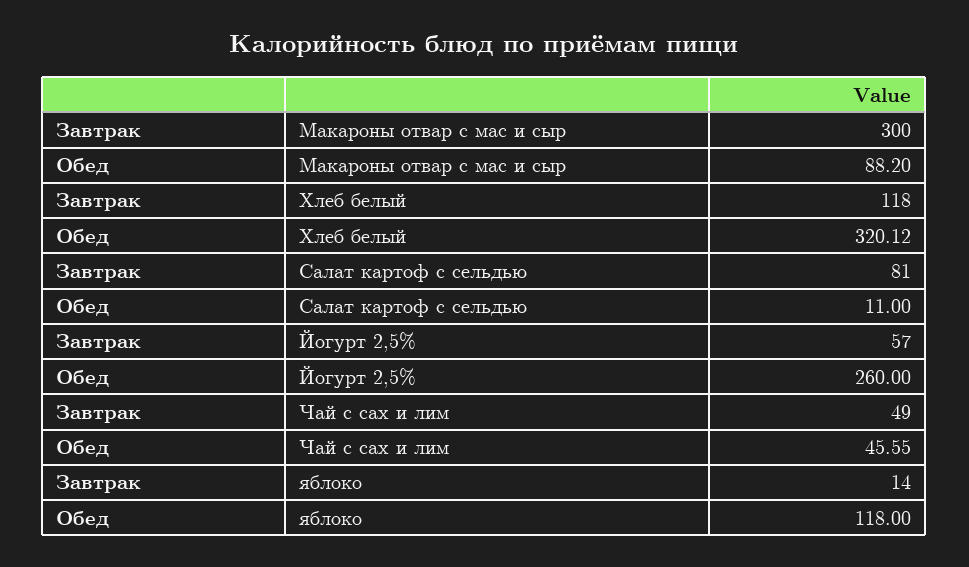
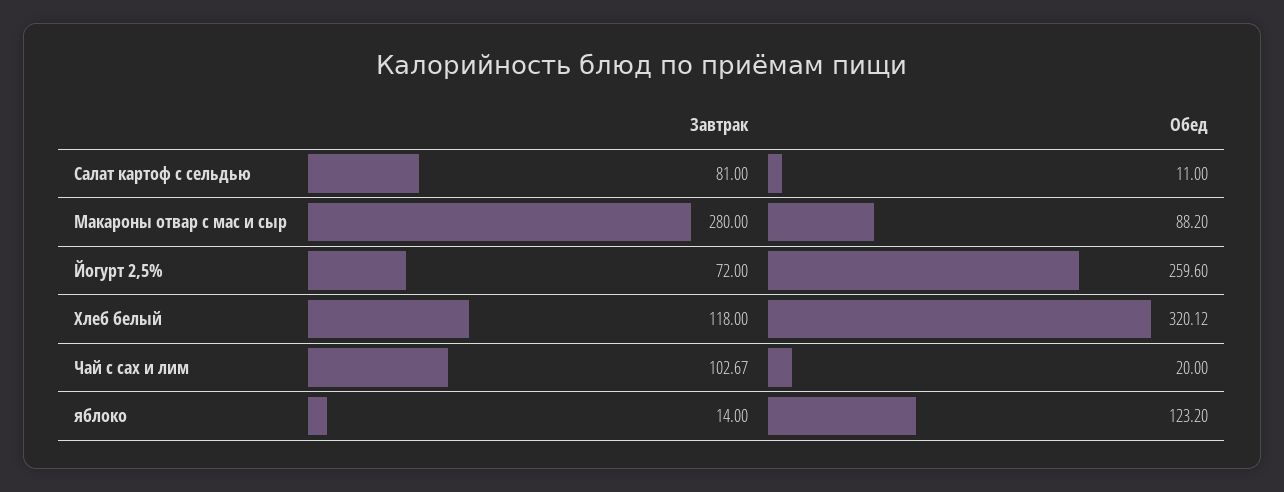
Завтрак, Макароны отвар с мас и сыр: 300 -> 280
Завтрак, Йогурт 2,5%: 57 -> 72
Обед, Йогурт 2,5%: 260 -> 259.6
Завтрак, Чай с сах и лим: 49 -> 102.67
Обед, Чай с сах и лим: 45.55 -> 20
Обед, яблоко: 118 -> 123.2

